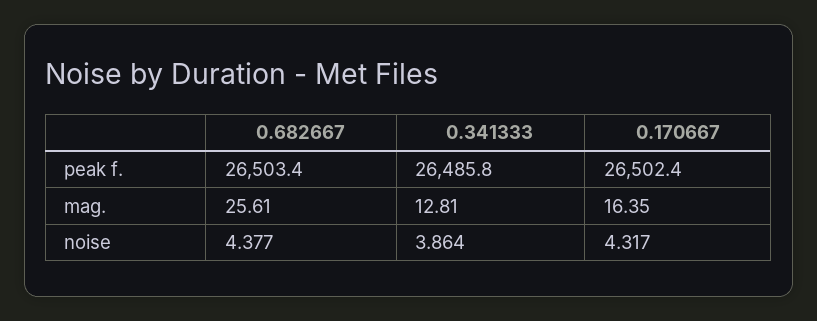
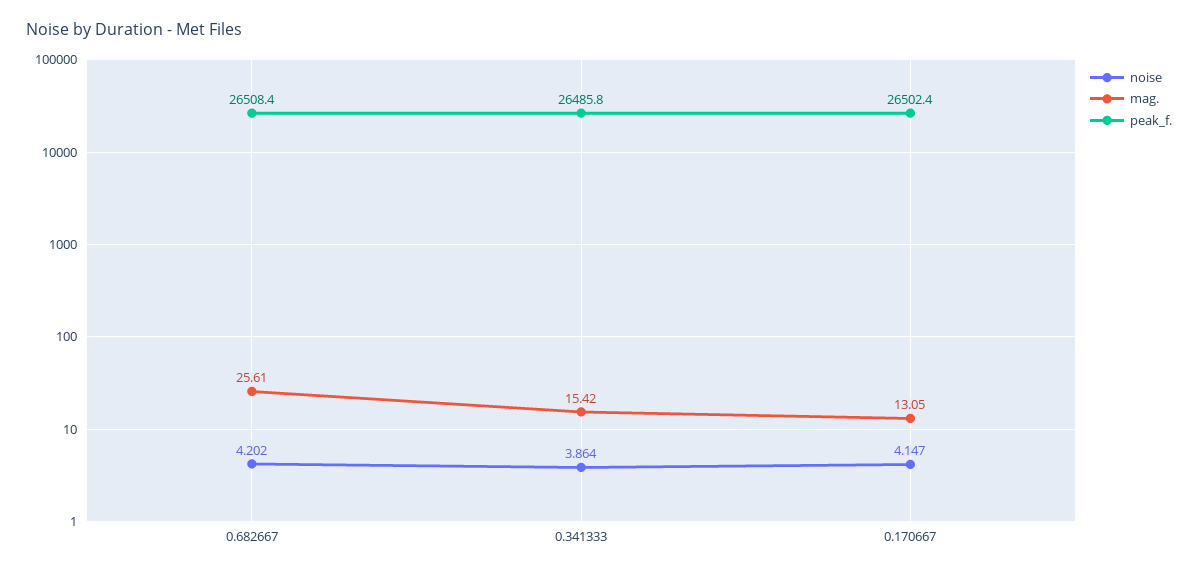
peak f., 0.682667: 26503.4 -> 26508.4
mag., 0.341333: 12.81 -> 15.42
mag., 0.170667: 16.35 -> 13.05
noise, 0.682667: 4.377 -> 4.202
noise, 0.170667: 4.317 -> 4.147

